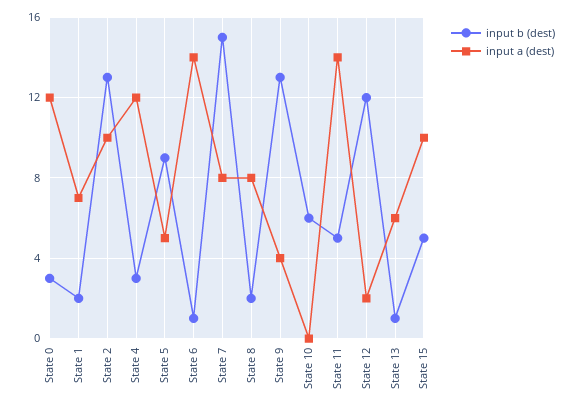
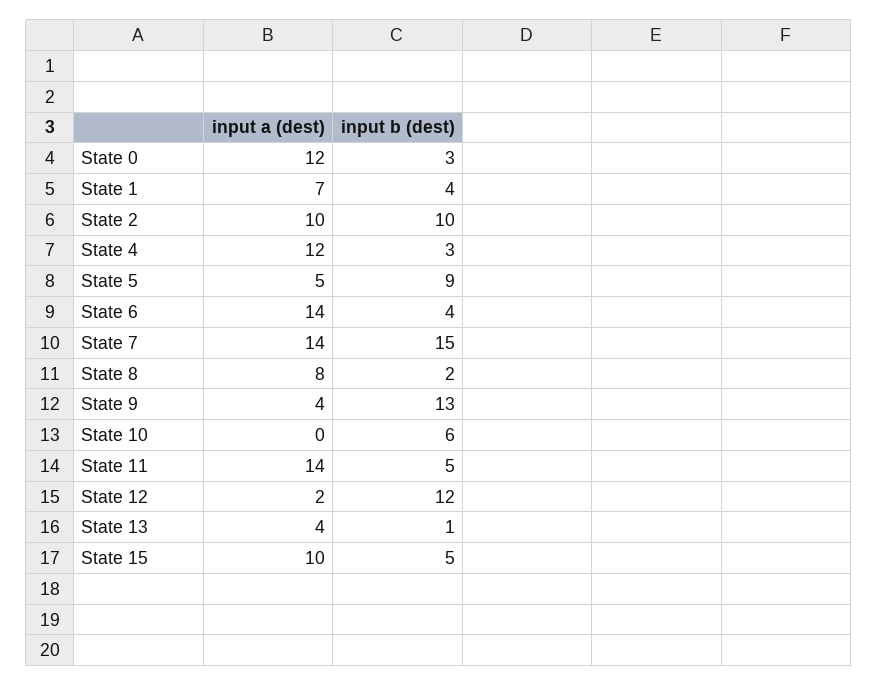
input b (dest), State 1: 2 -> 4
input b (dest), State 2: 13 -> 10
input b (dest), State 6: 1 -> 4
input a (dest), State 7: 8 -> 14
input a (dest), State 13: 6 -> 4

